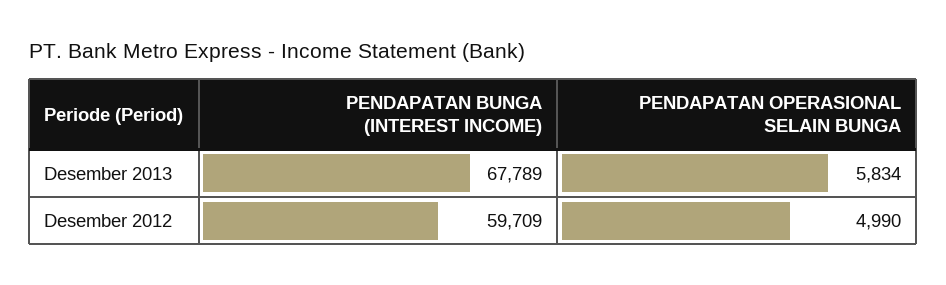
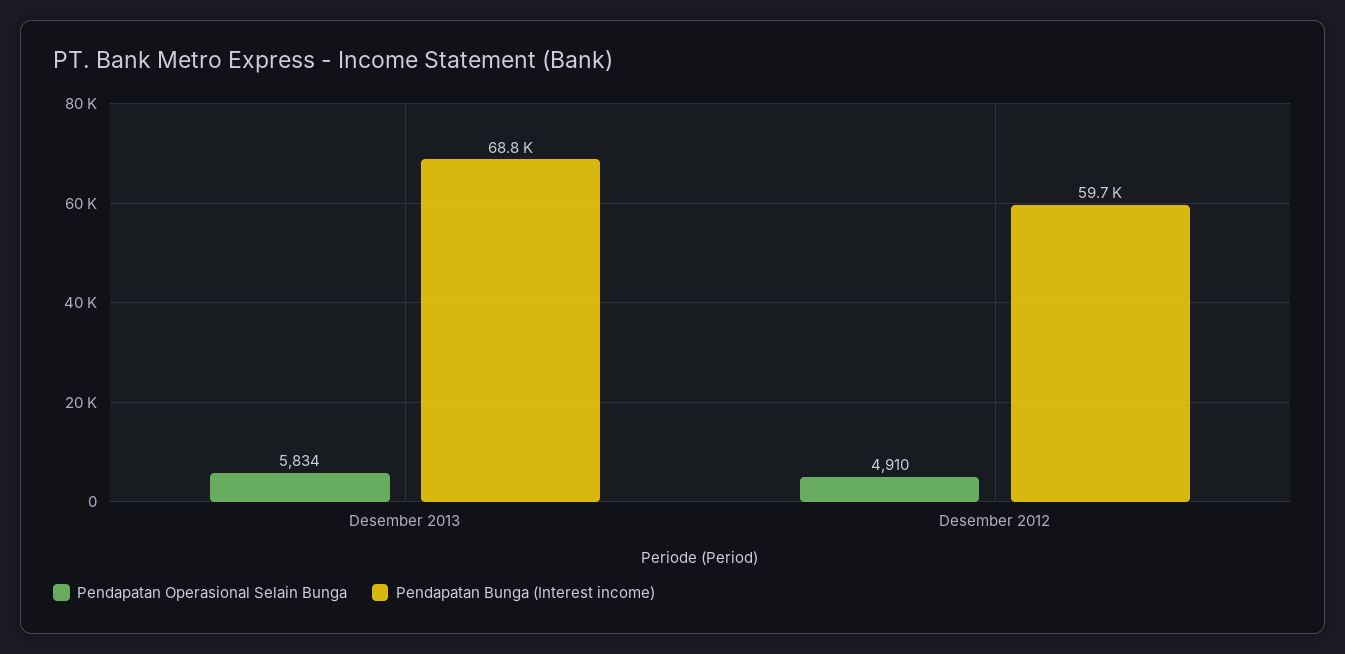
PENDAPATAN BUNGA (INTEREST INCOME), Desember 2013: 67789 -> 68800
PENDAPATAN OPERASIONAL SELAIN BUNGA, Desember 2012: 4990 -> 4910

